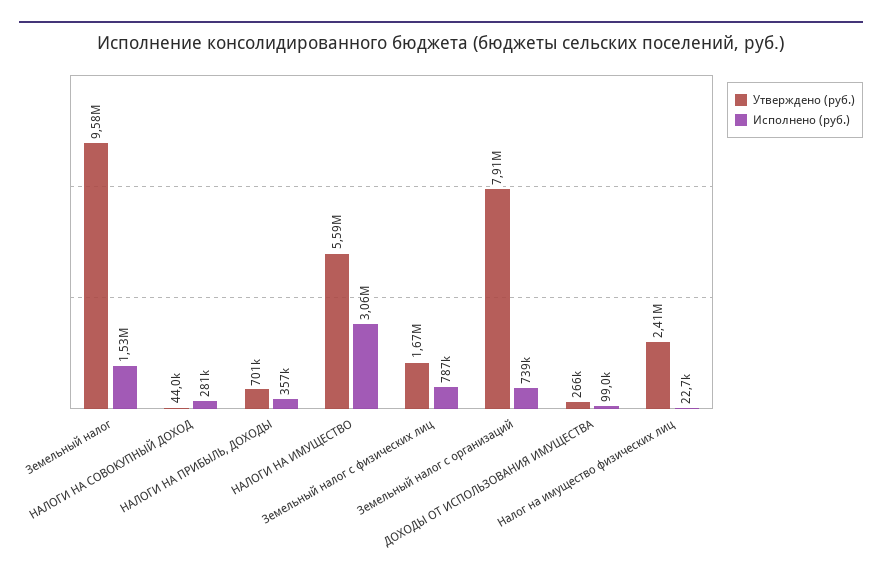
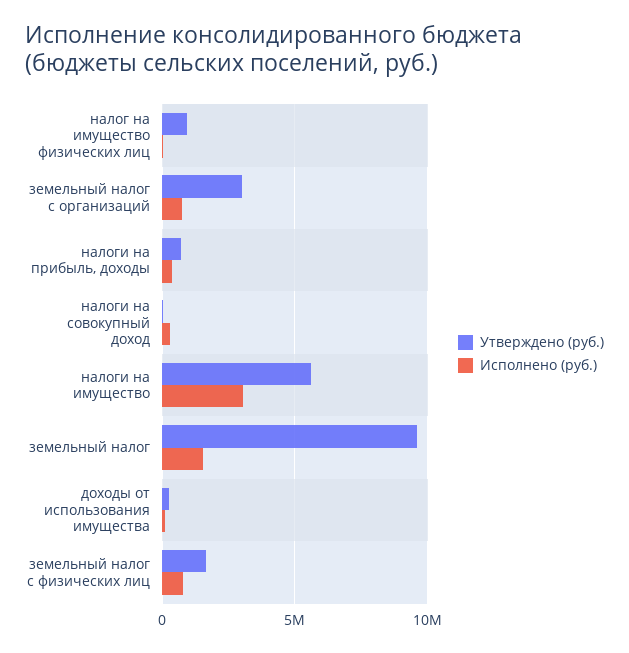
Утверждено (руб.), Земельный налог с организаций: 7910000 -> 3000000
Утверждено (руб.), Налог на имущество физических лиц: 2410000 -> 1000000

